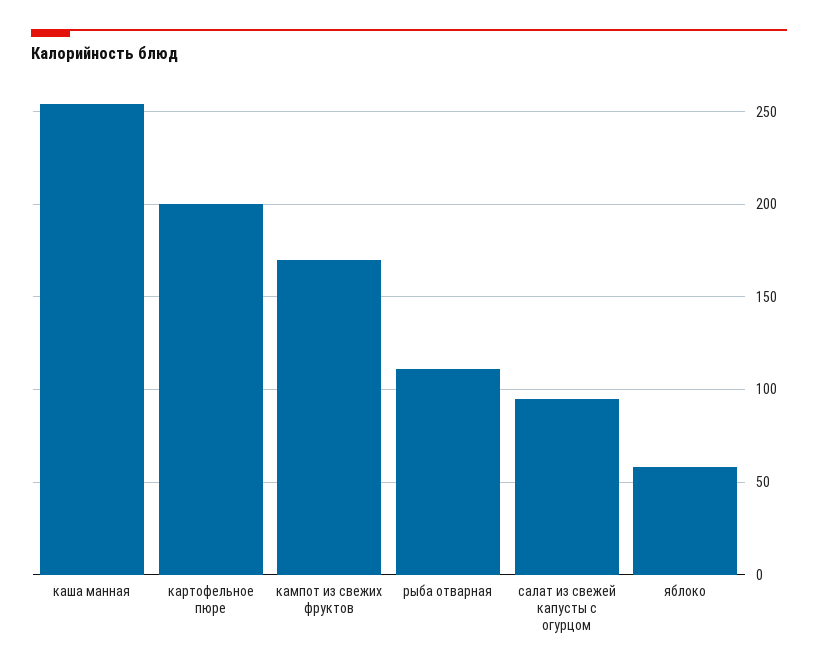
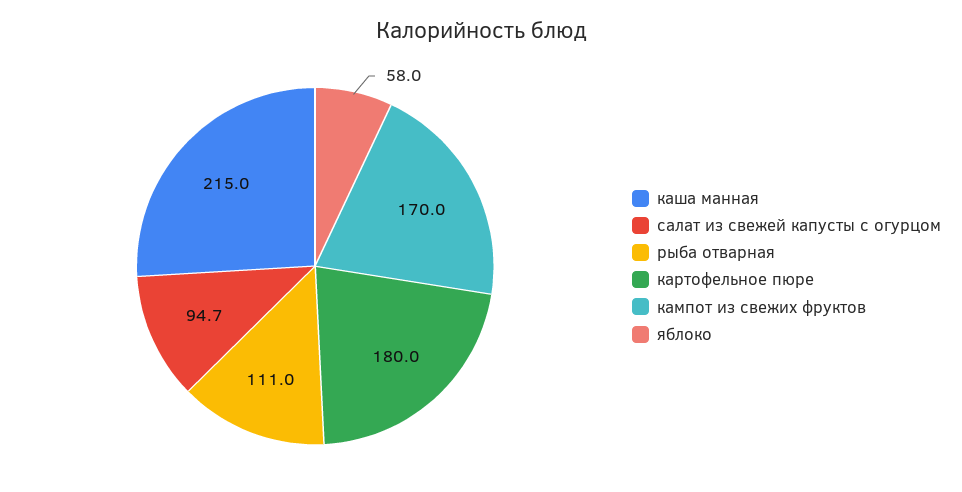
каша манная: 255 -> 215
картофельное пюре: 200 -> 180

